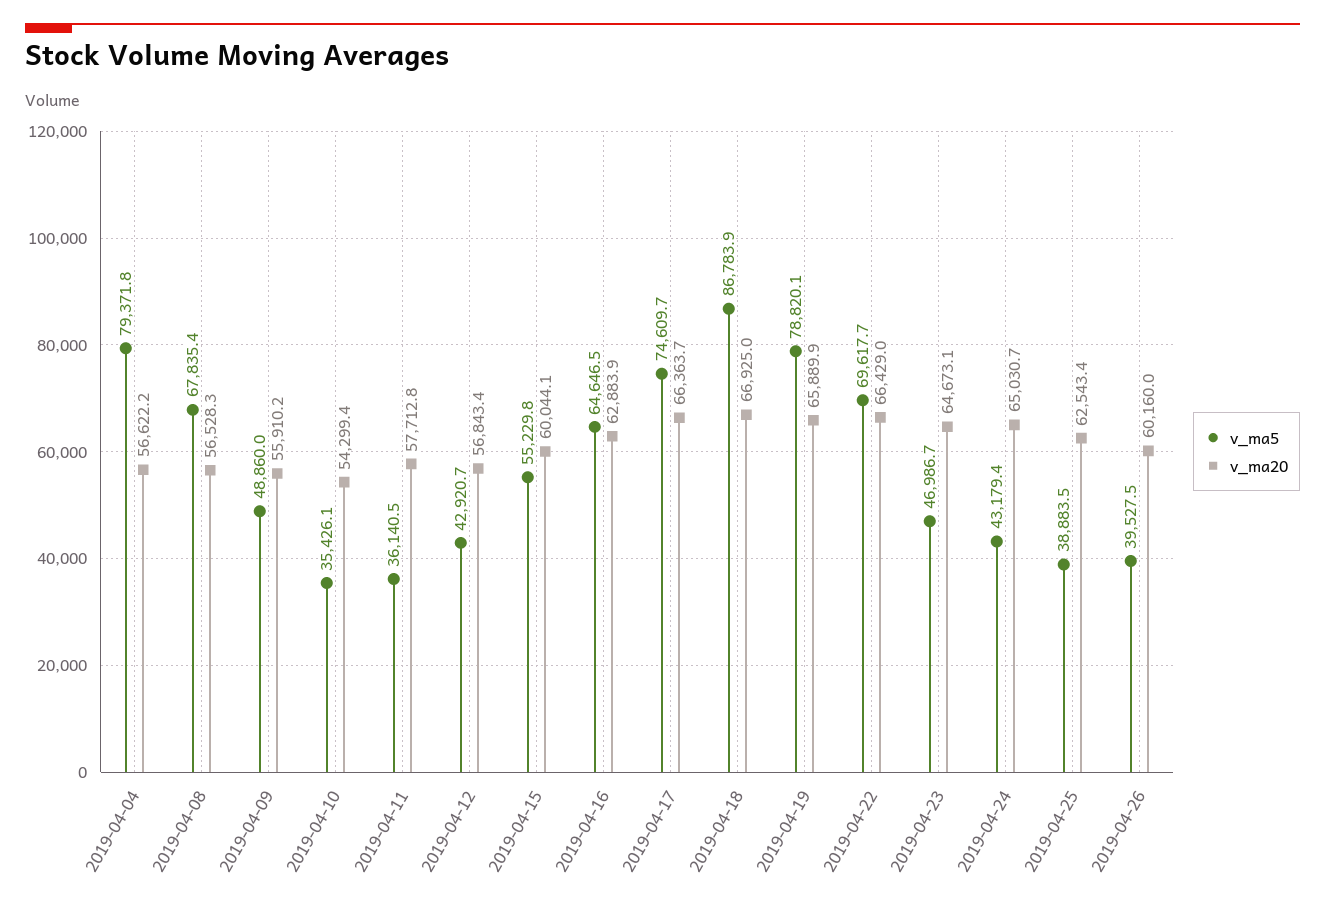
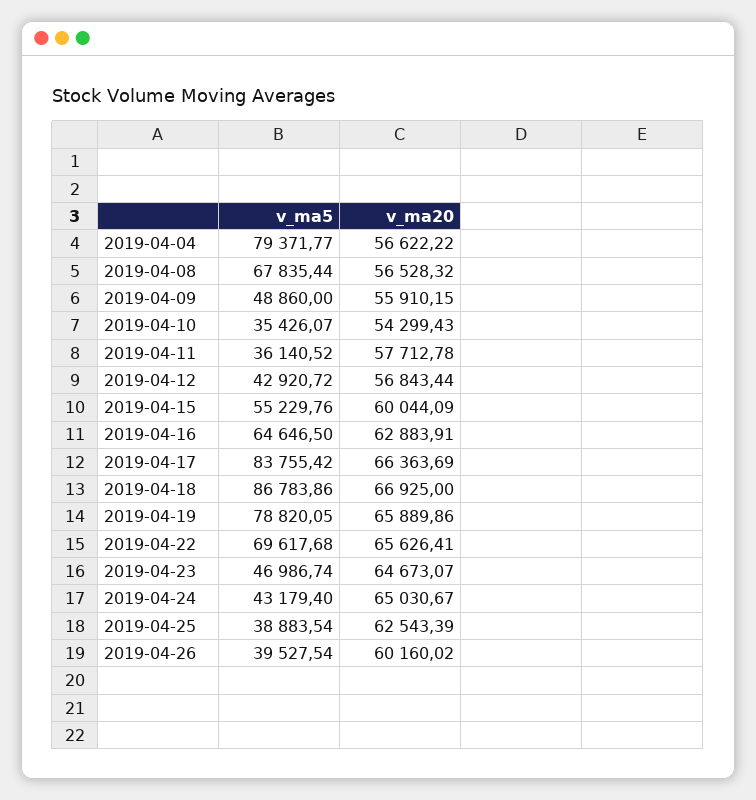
v_ma5, 2019-04-17: 74609.7 -> 83755.42
v_ma20, 2019-04-22: 66429 -> 65626.41

